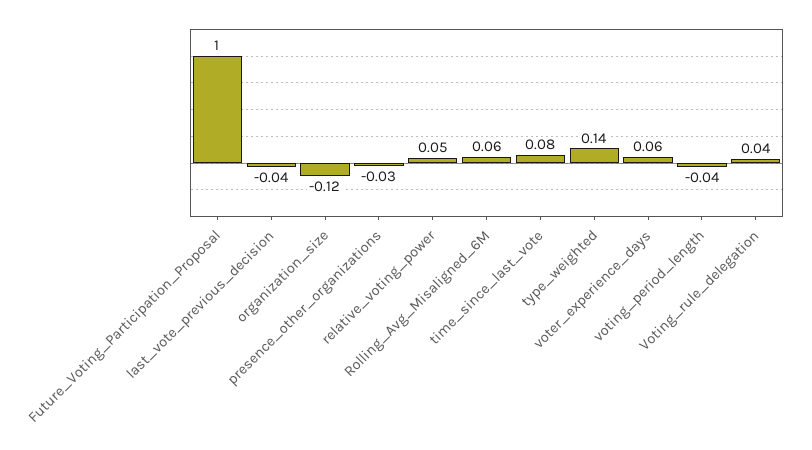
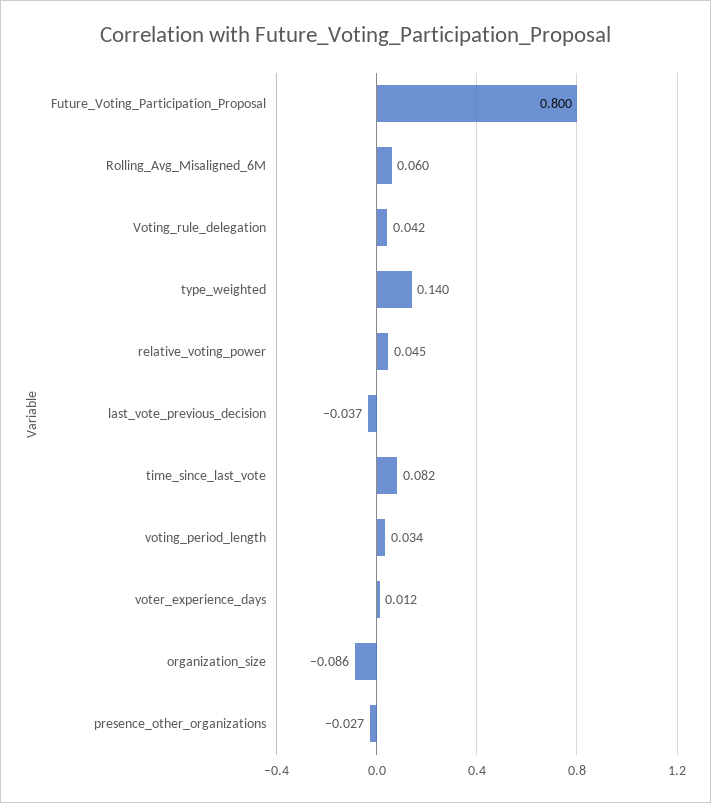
Future_Voting_Participation_Proposal: 1 -> 0.8
organization_size: -0.12 -> -0.086
voter_experience_days: 0.06 -> 0.012
voting_period_length: -0.04 -> 0.034

